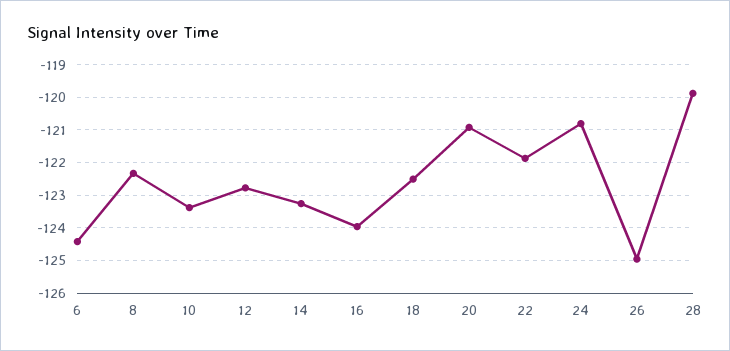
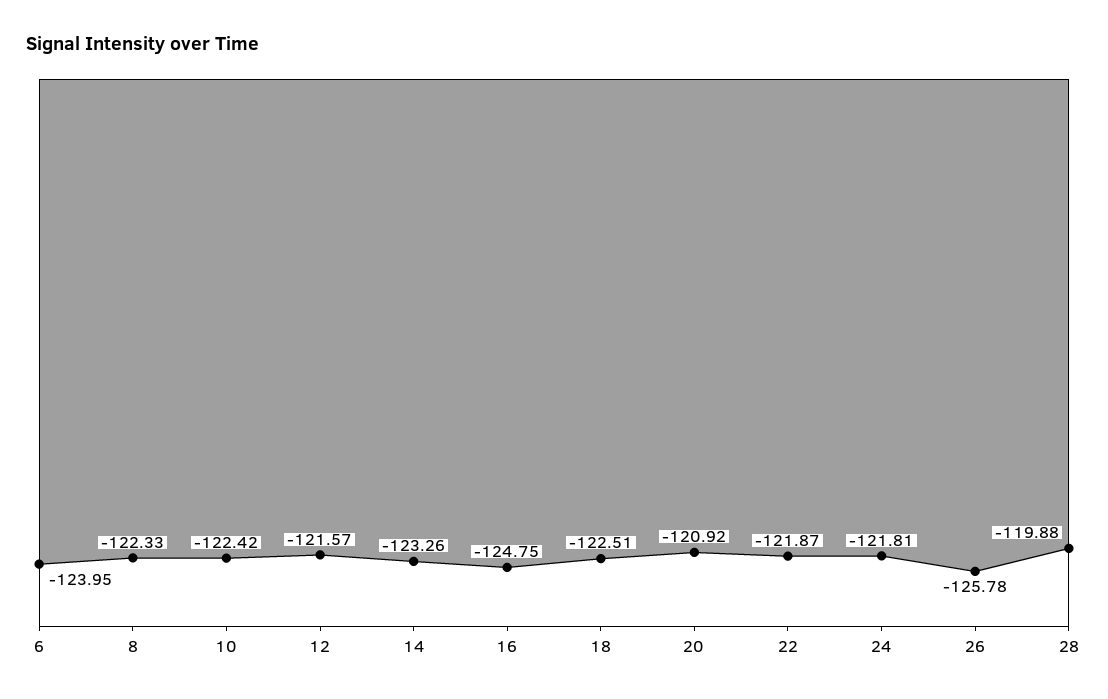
6: -124.4 -> -123.95
10: -123.4 -> -122.42
12: -122.8 -> -121.57
16: -124 -> -124.75
24: -120.8 -> -121.81
26: -125 -> -125.78

